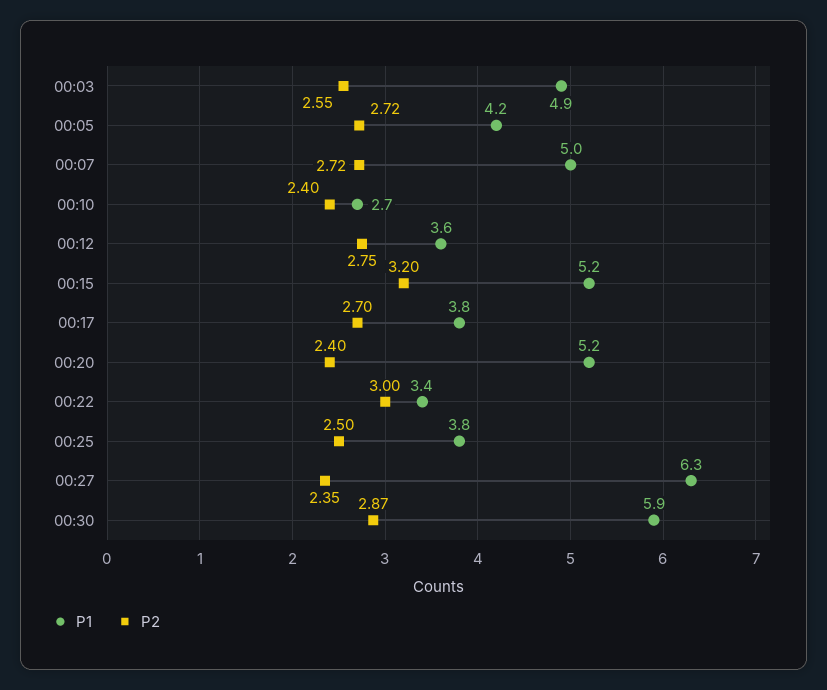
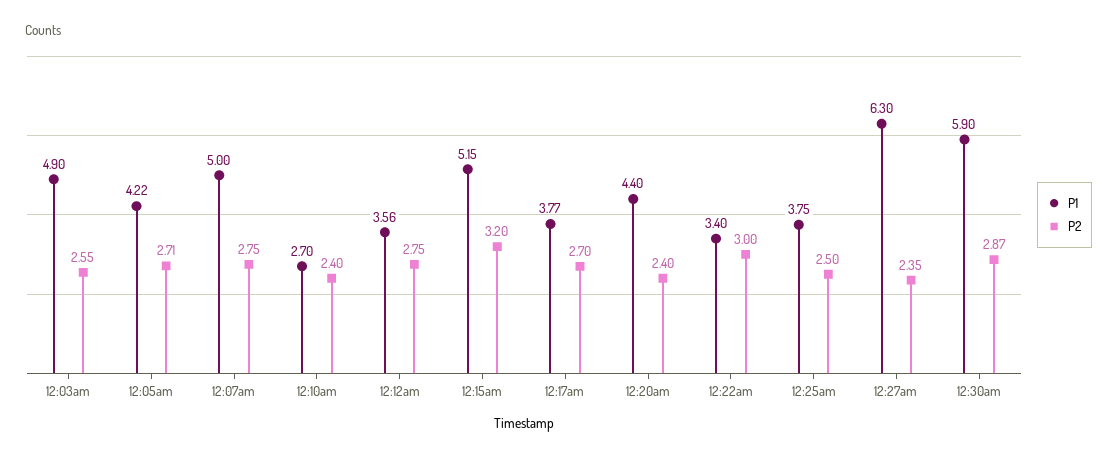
P2, 00:05: 2.72 -> 2.71
P2, 00:07: 2.72 -> 2.75
P1, 00:20: 5.2 -> 4.4

